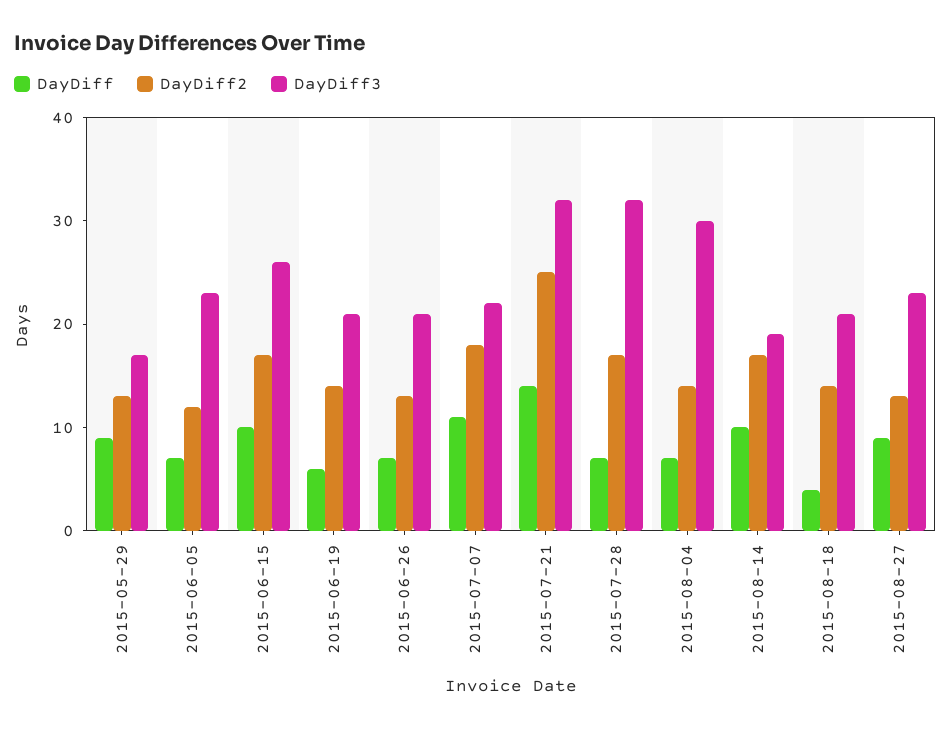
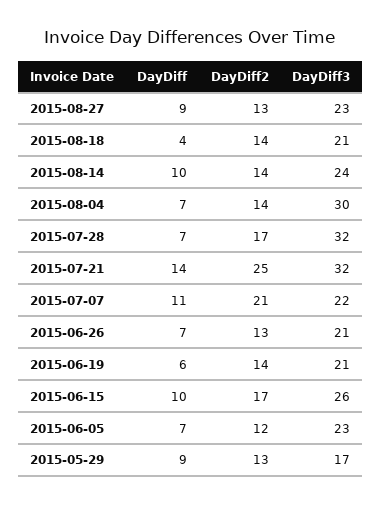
DayDiff2, 2015-07-07: 18 -> 21
DayDiff2, 2015-08-14: 17 -> 14
DayDiff3, 2015-08-14: 19 -> 24

